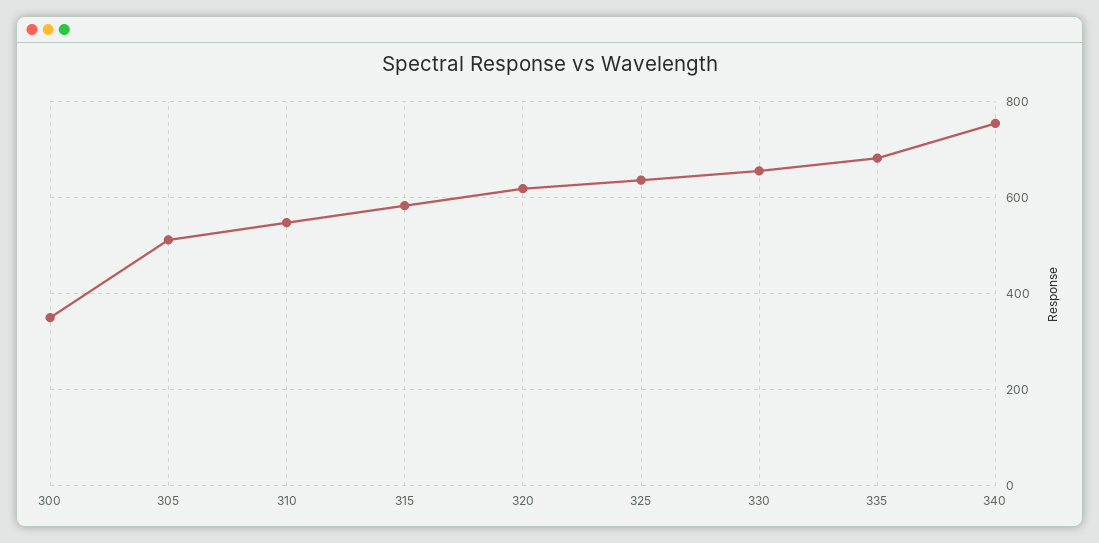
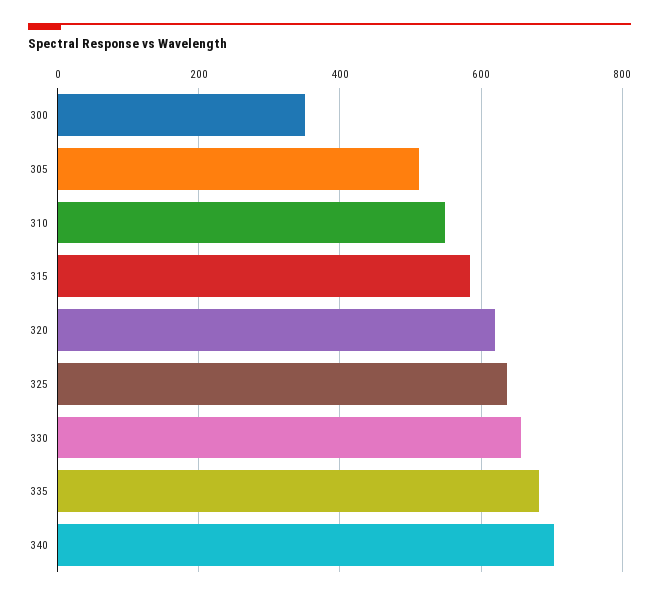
340: 760 -> 700

